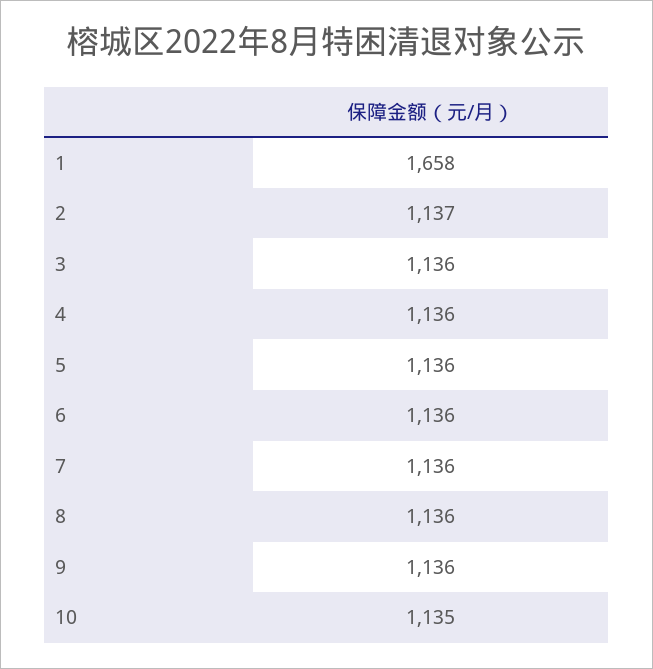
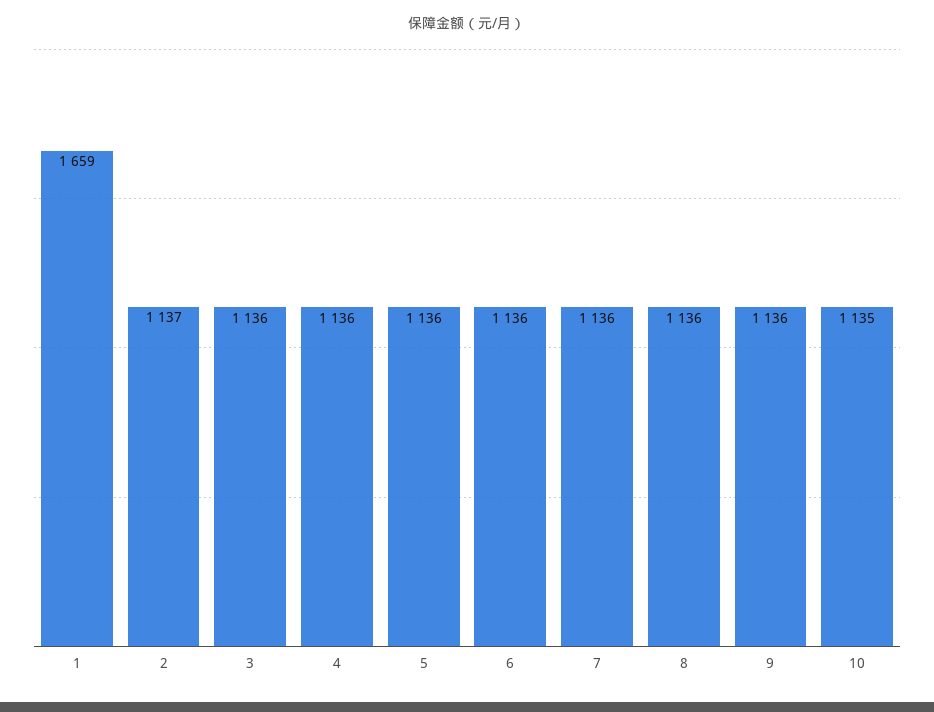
1: 1658 -> 1659

